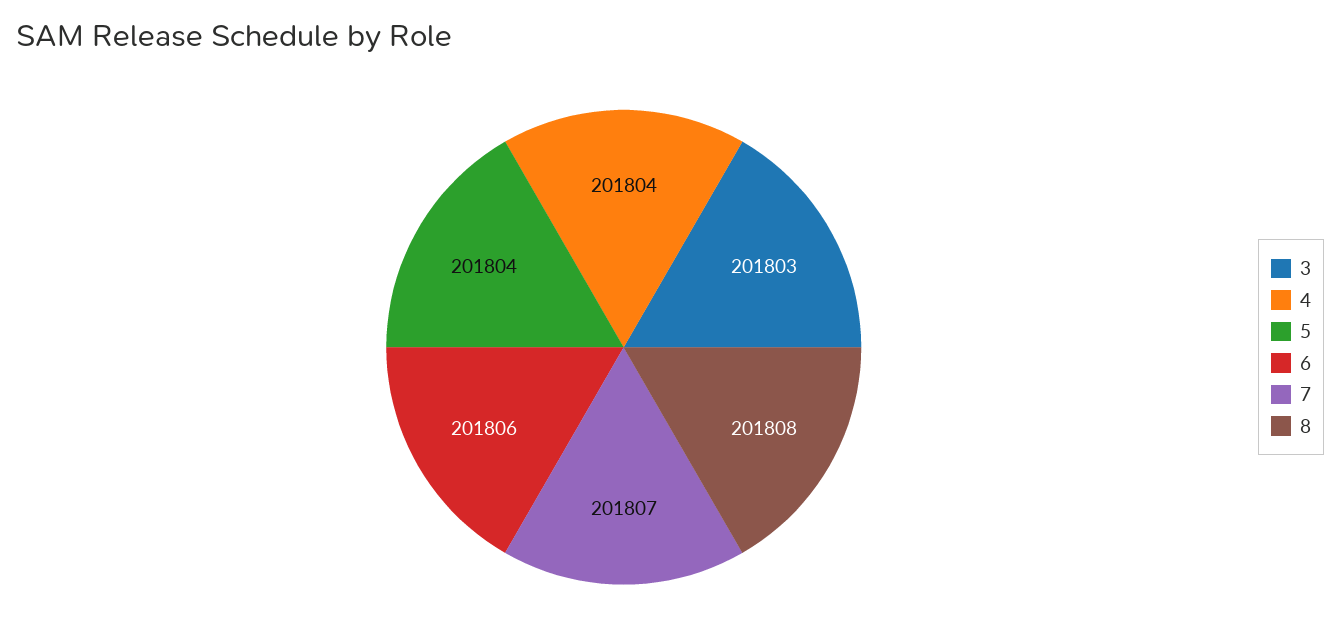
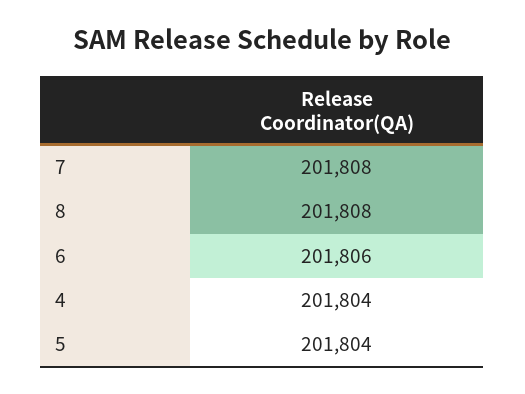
3: 201803 -> none
7: 201807 -> 201808

